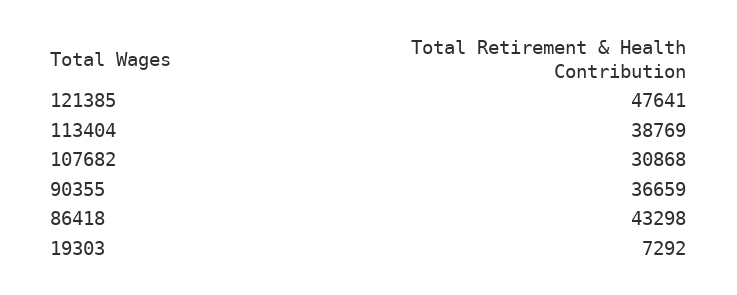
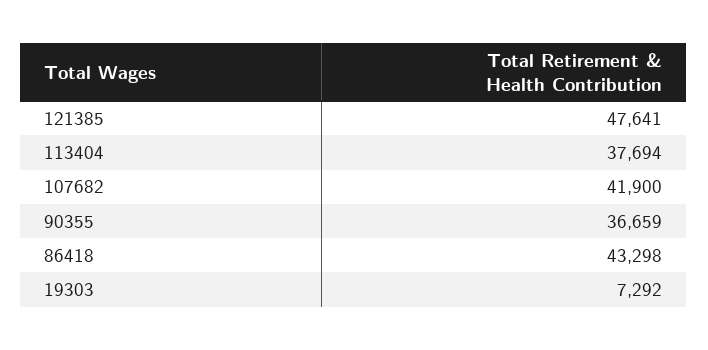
113404: 38769 -> 37694
107682: 30868 -> 41900

